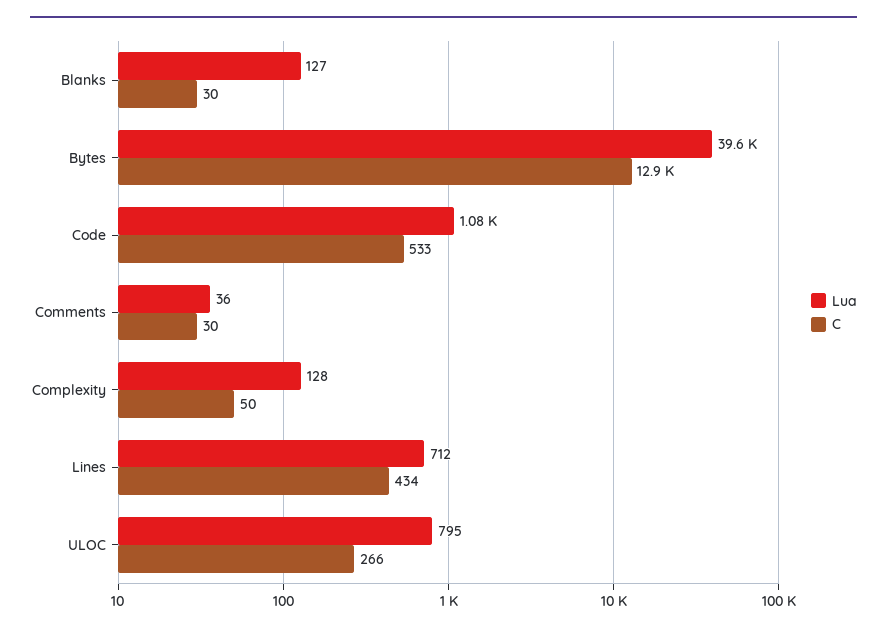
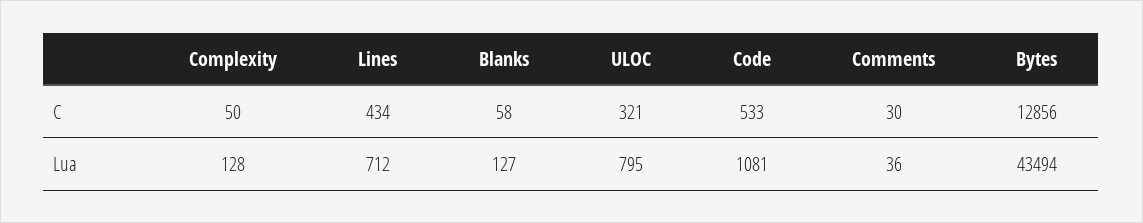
C, Blanks: 30 -> 58
Lua, Bytes: 39600 -> 43494
C, ULOC: 266 -> 321

